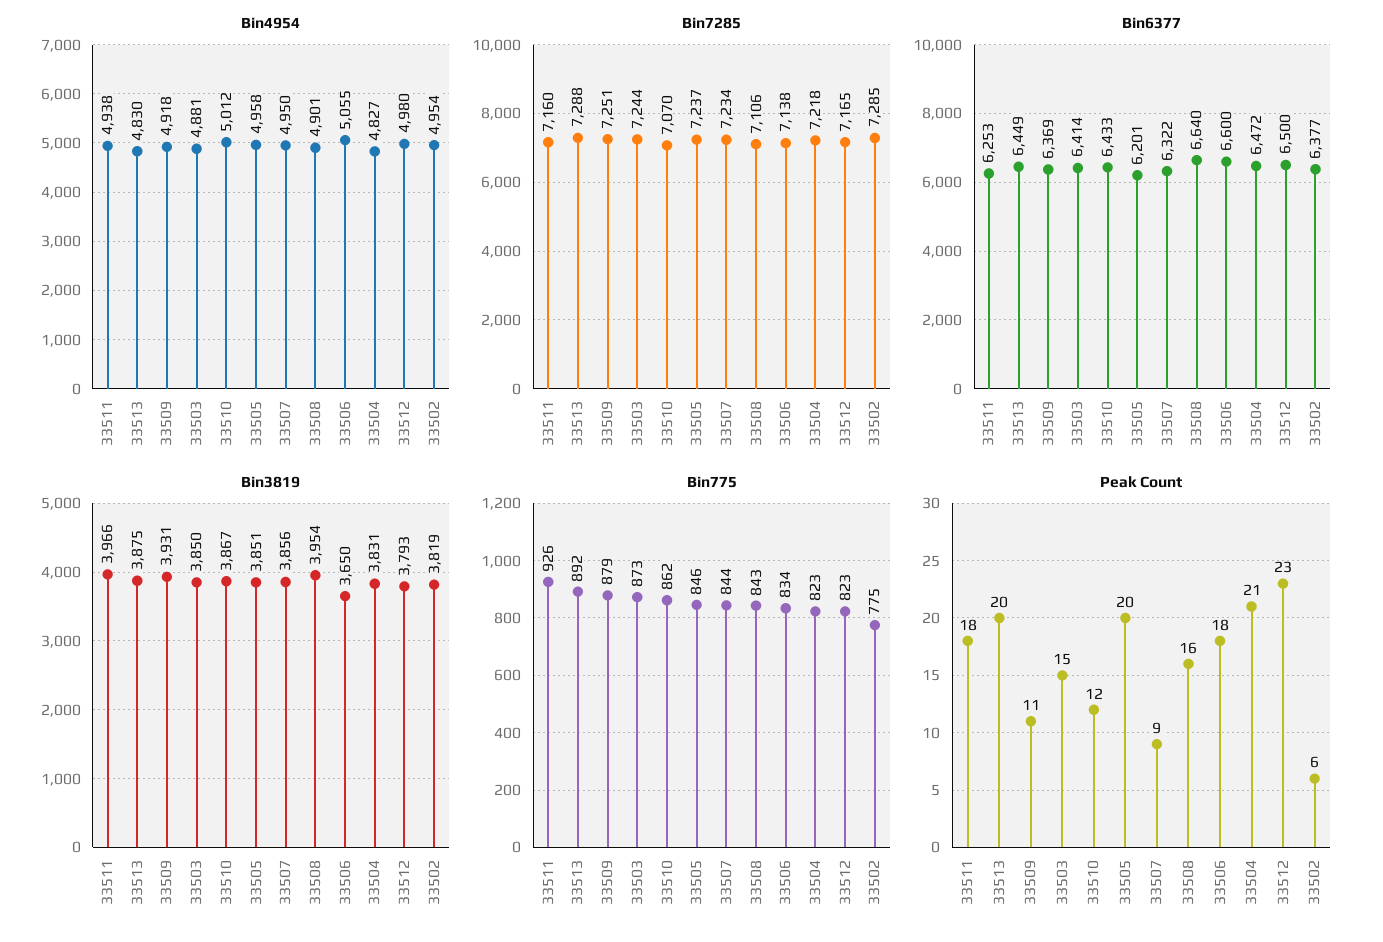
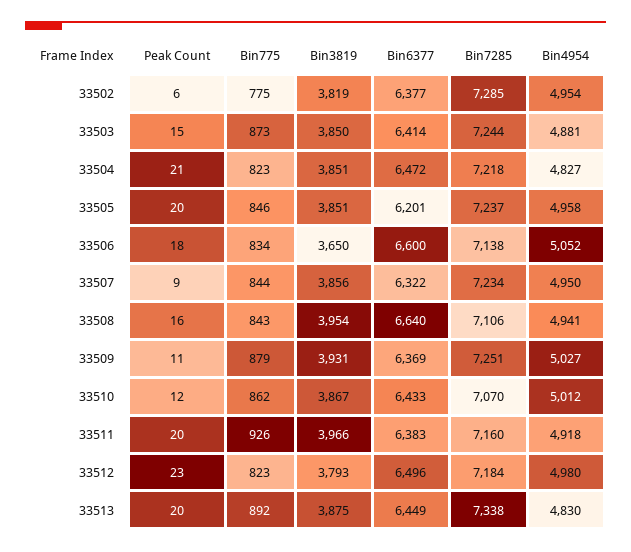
Bin4954, 33511: 4938 -> 4918
Bin4954, 33509: 4918 -> 5027
Bin4954, 33508: 4901 -> 4941
Bin4954, 33506: 5055 -> 5052
Bin7285, 33513: 7288 -> 7338
Bin7285, 33512: 7165 -> 7184
Bin6377, 33511: 6253 -> 6383
Bin6377, 33512: 6500 -> 6496
Bin3819, 33504: 3831 -> 3851
Peak Count, 33511: 18 -> 20

